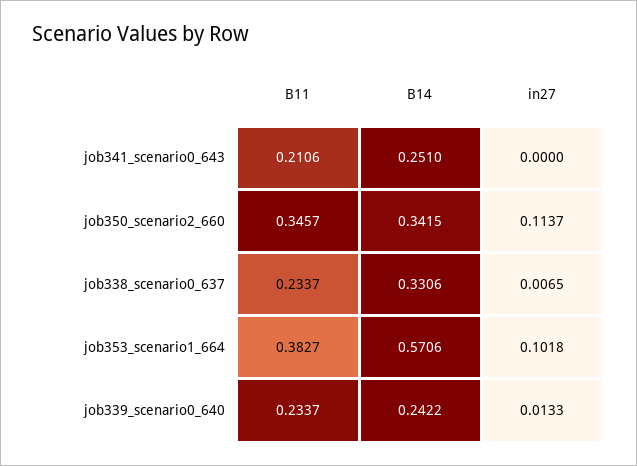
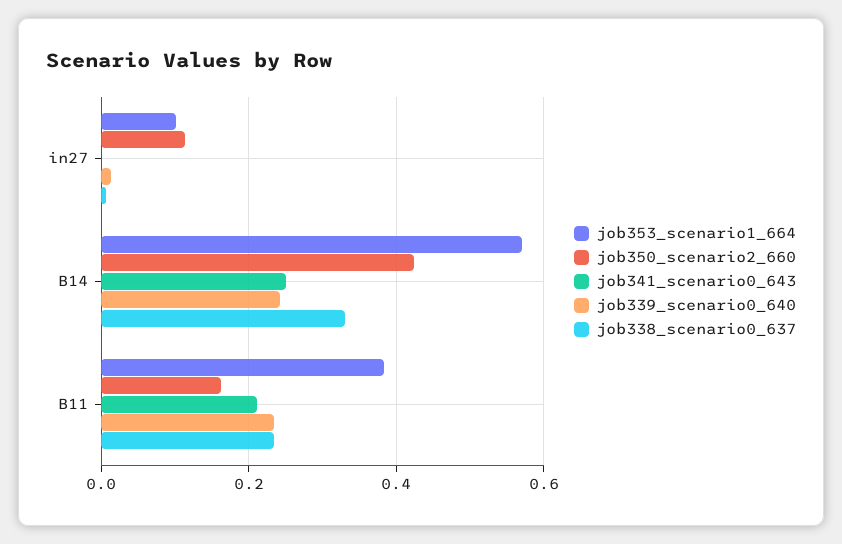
job350_scenario2_660, B11: 0.3457 -> 0.16
job350_scenario2_660, B14: 0.3415 -> 0.42

